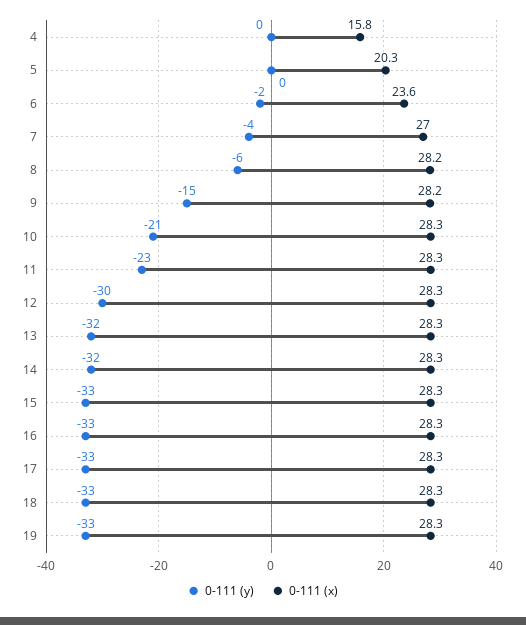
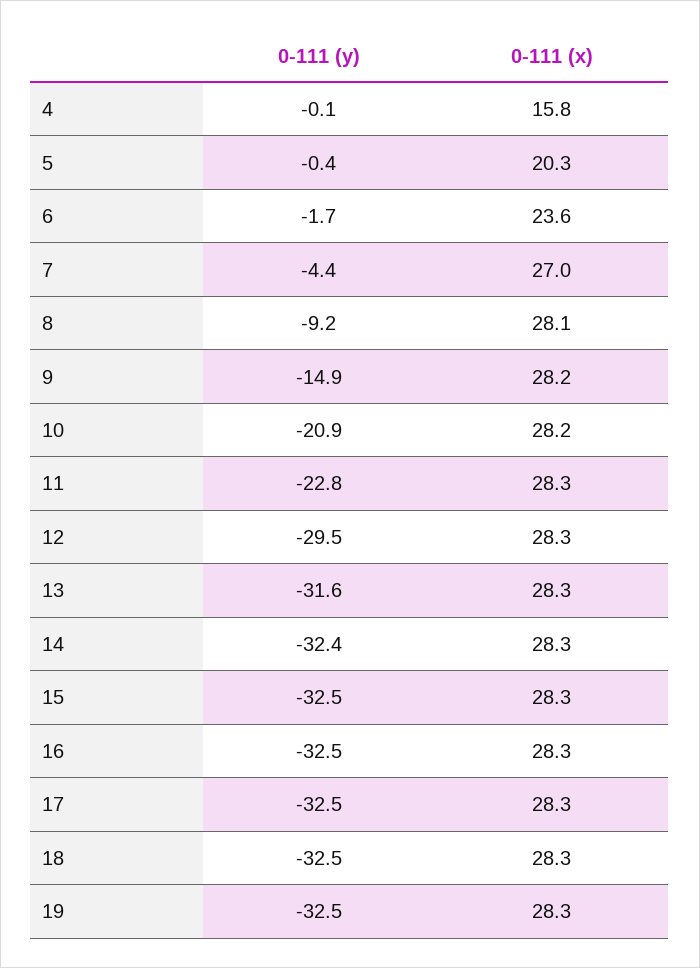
0-111 (y), 8: -6 -> -9.2
0-111 (x), 8: 28.2 -> 28.1
0-111 (x), 10: 28.3 -> 28.2

